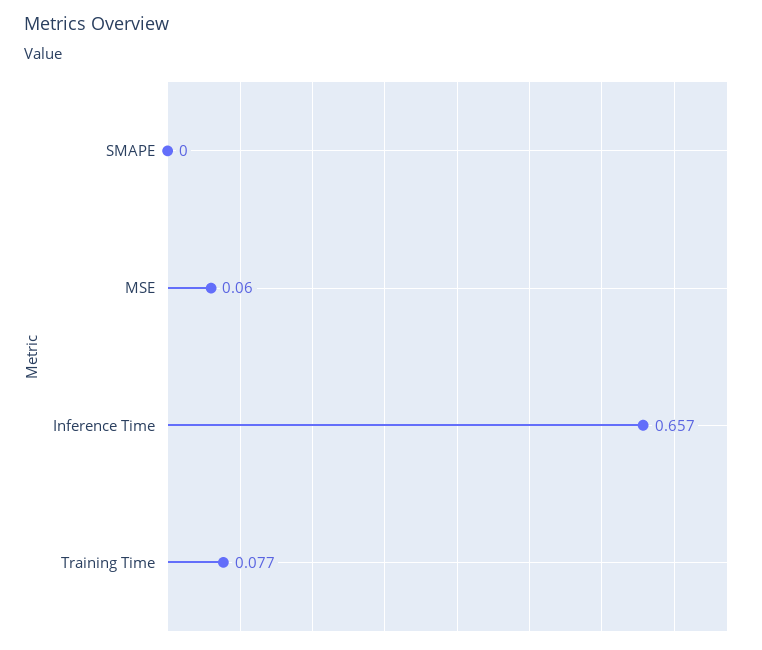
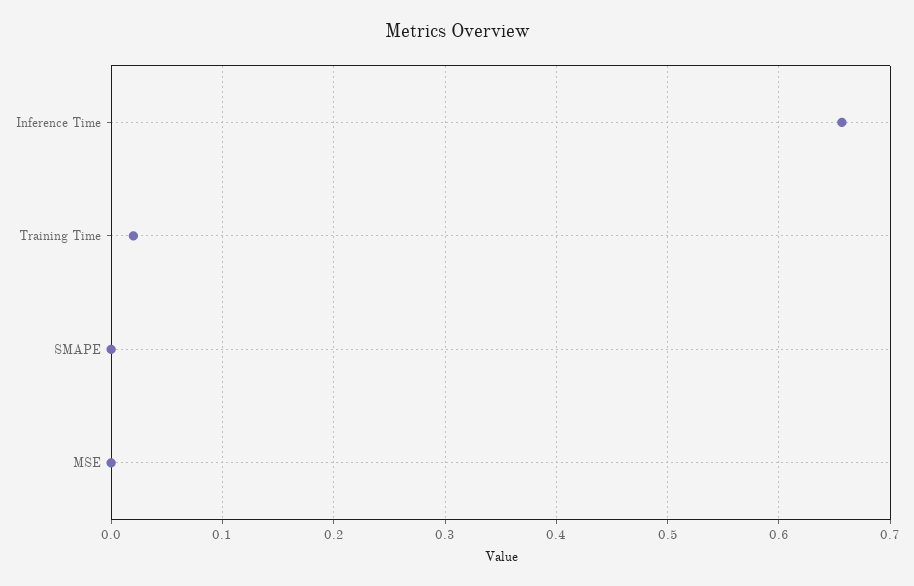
MSE: 0.06 -> 0
Training Time: 0.077 -> 0.02

